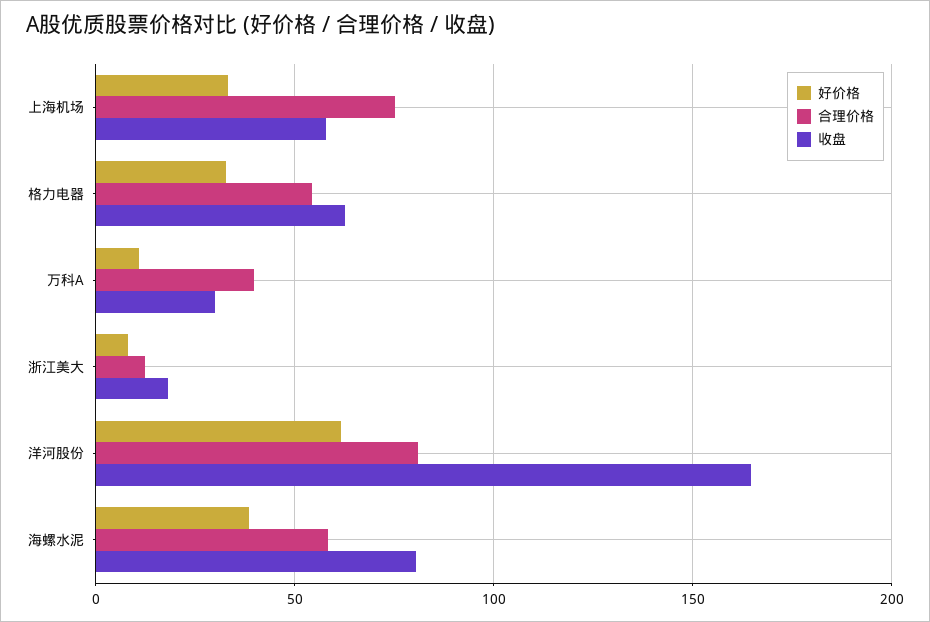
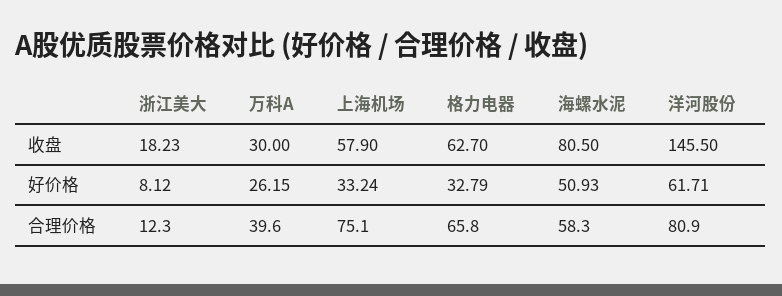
合理价格, 格力电器: 55 -> 65.8
好价格, 万科A: 10 -> 26.15
收盘, 洋河股份: 165 -> 145.5
好价格, 海螺水泥: 40 -> 50.93

